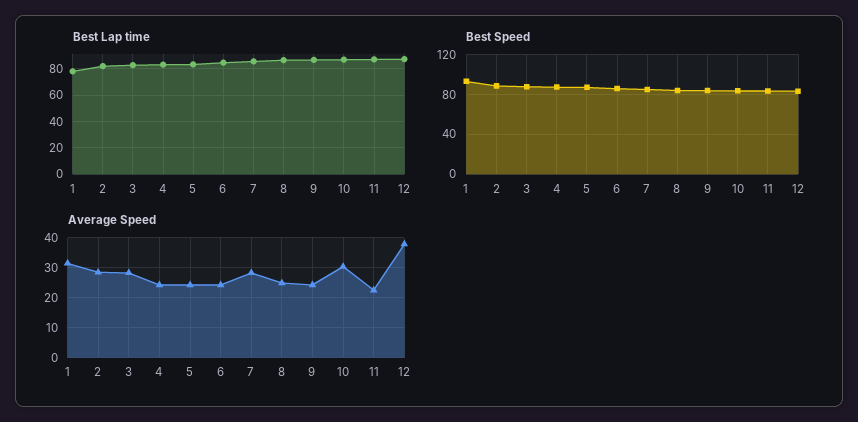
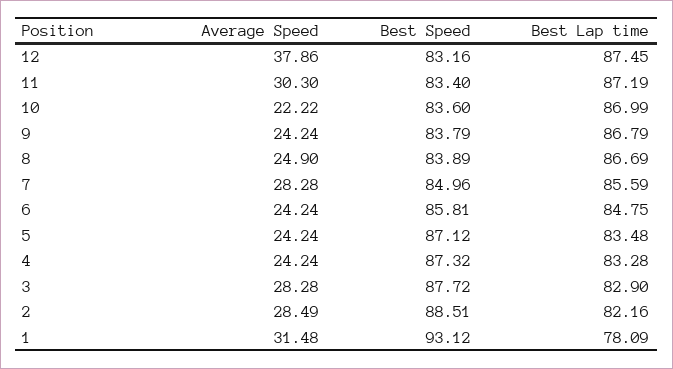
Average Speed, 10: 30 -> 22.22
Average Speed, 11: 22.5 -> 30.3

